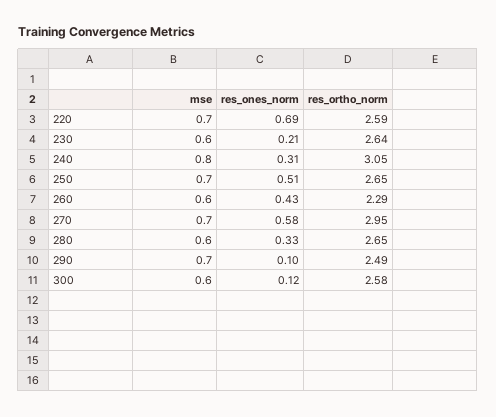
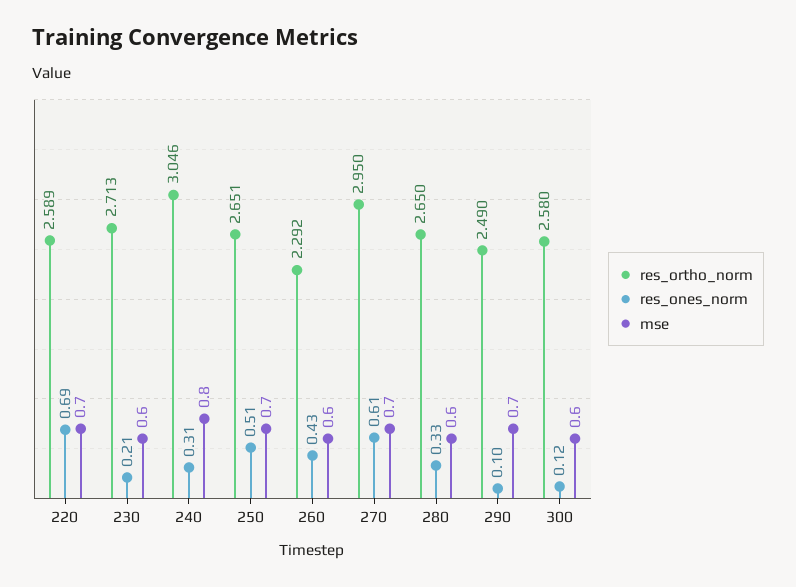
res_ortho_norm, 230: 2.64 -> 2.713
res_ones_norm, 270: 0.58 -> 0.61

